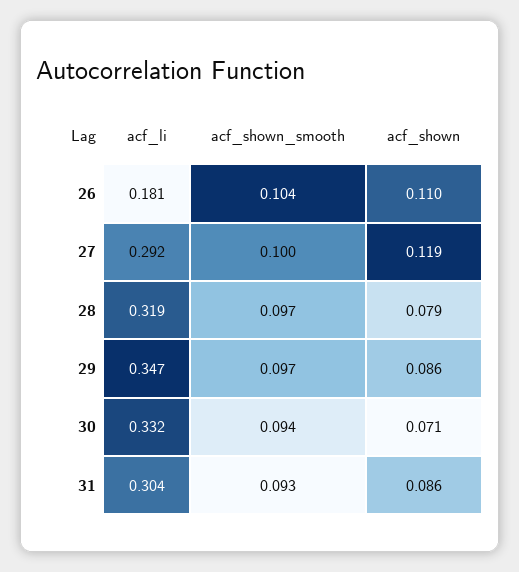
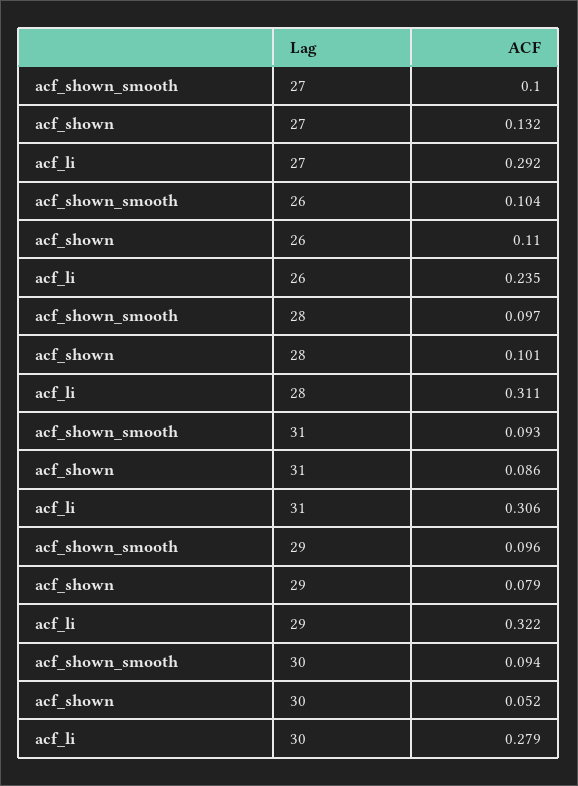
acf_li, 26: 0.181 -> 0.235
acf_shown, 27: 0.119 -> 0.132
acf_li, 28: 0.319 -> 0.311
acf_shown, 28: 0.079 -> 0.101
acf_li, 29: 0.347 -> 0.322
acf_shown_smooth, 29: 0.097 -> 0.096
acf_shown, 29: 0.086 -> 0.079
acf_li, 30: 0.332 -> 0.279
acf_shown, 30: 0.071 -> 0.052
acf_li, 31: 0.304 -> 0.306

